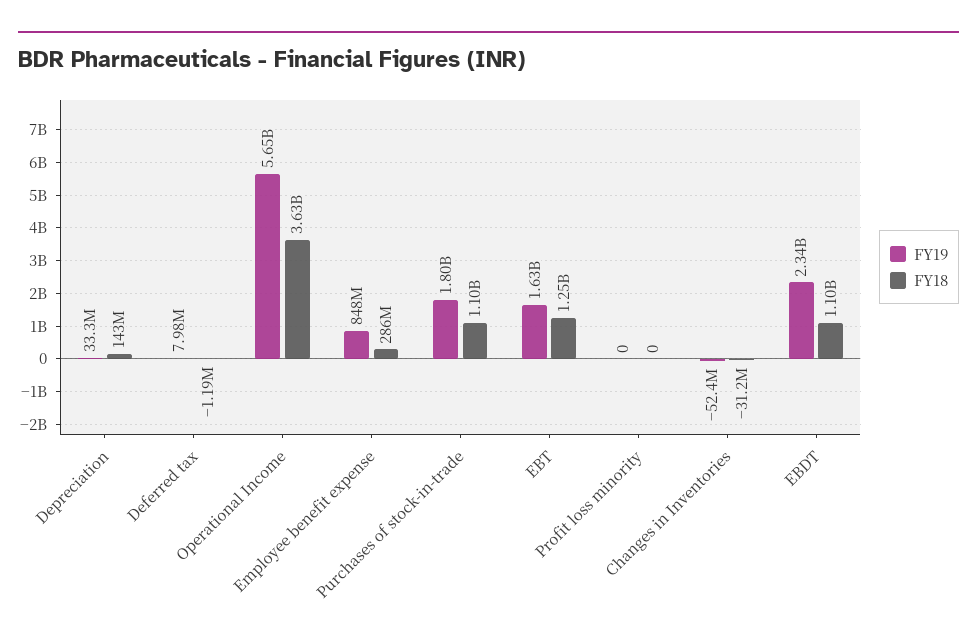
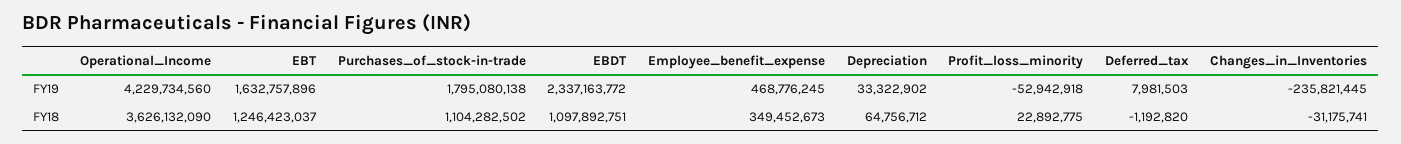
FY18, Depreciation: 143000000 -> 64756712
FY19, Operational Income: 5650000000 -> 4229734560
FY19, Employee benefit expense: 848000000 -> 468776245
FY18, Employee benefit expense: 286000000 -> 349452673
FY19, Profit loss minority: 0 -> -52942918
FY18, Profit loss minority: 0 -> 22892775
FY19, Changes in Inventories: -52400000 -> -235821445

